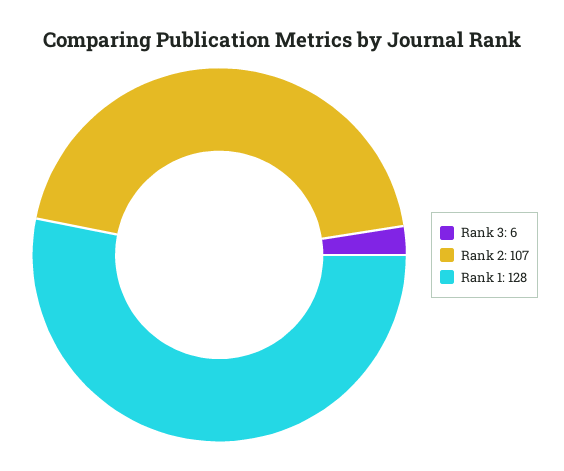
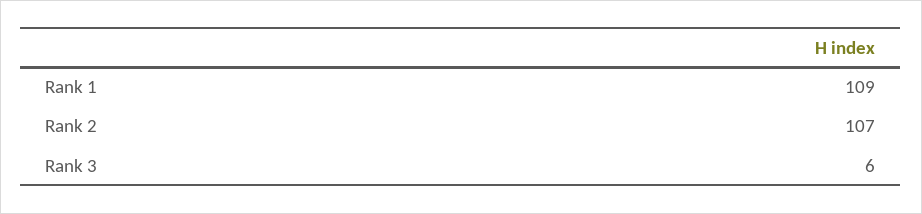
Rank 1: 128 -> 109

